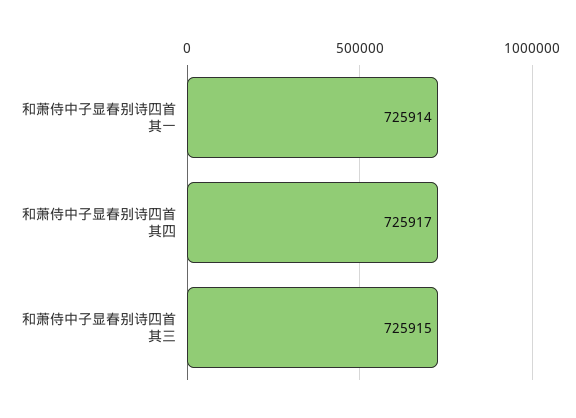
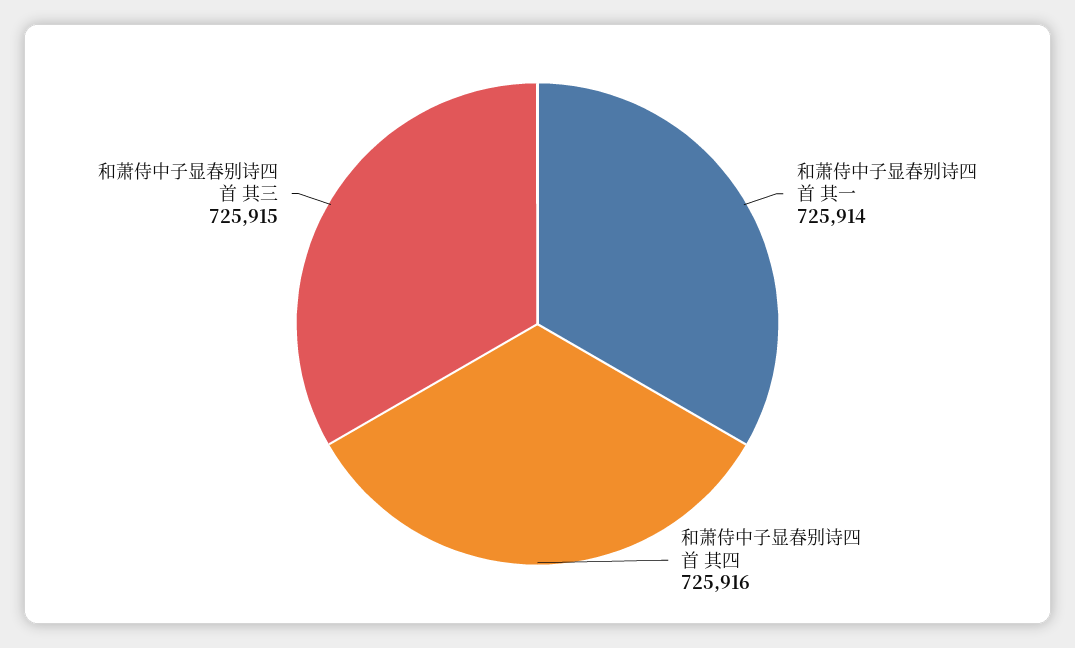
和萧侍中子显春别诗四首 其四: 725917 -> 725916

